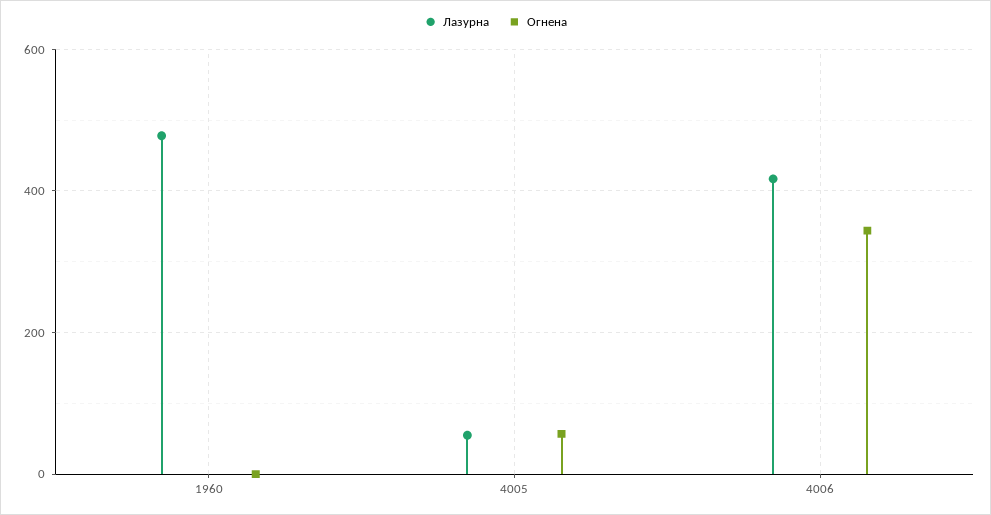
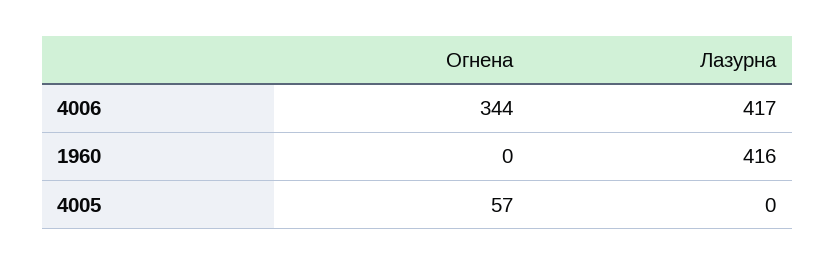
Лазурна, 1960: 480 -> 416
Лазурна, 4005: 60 -> 0

